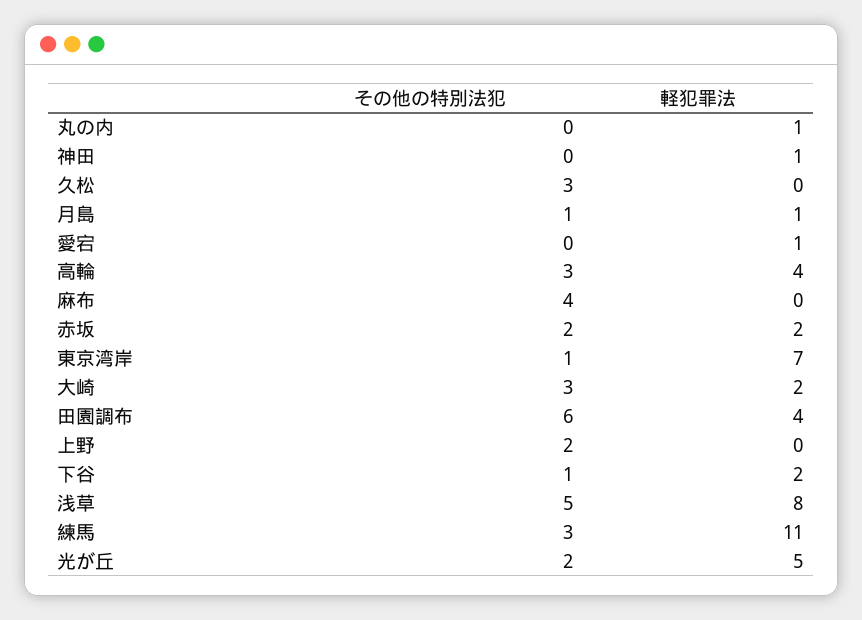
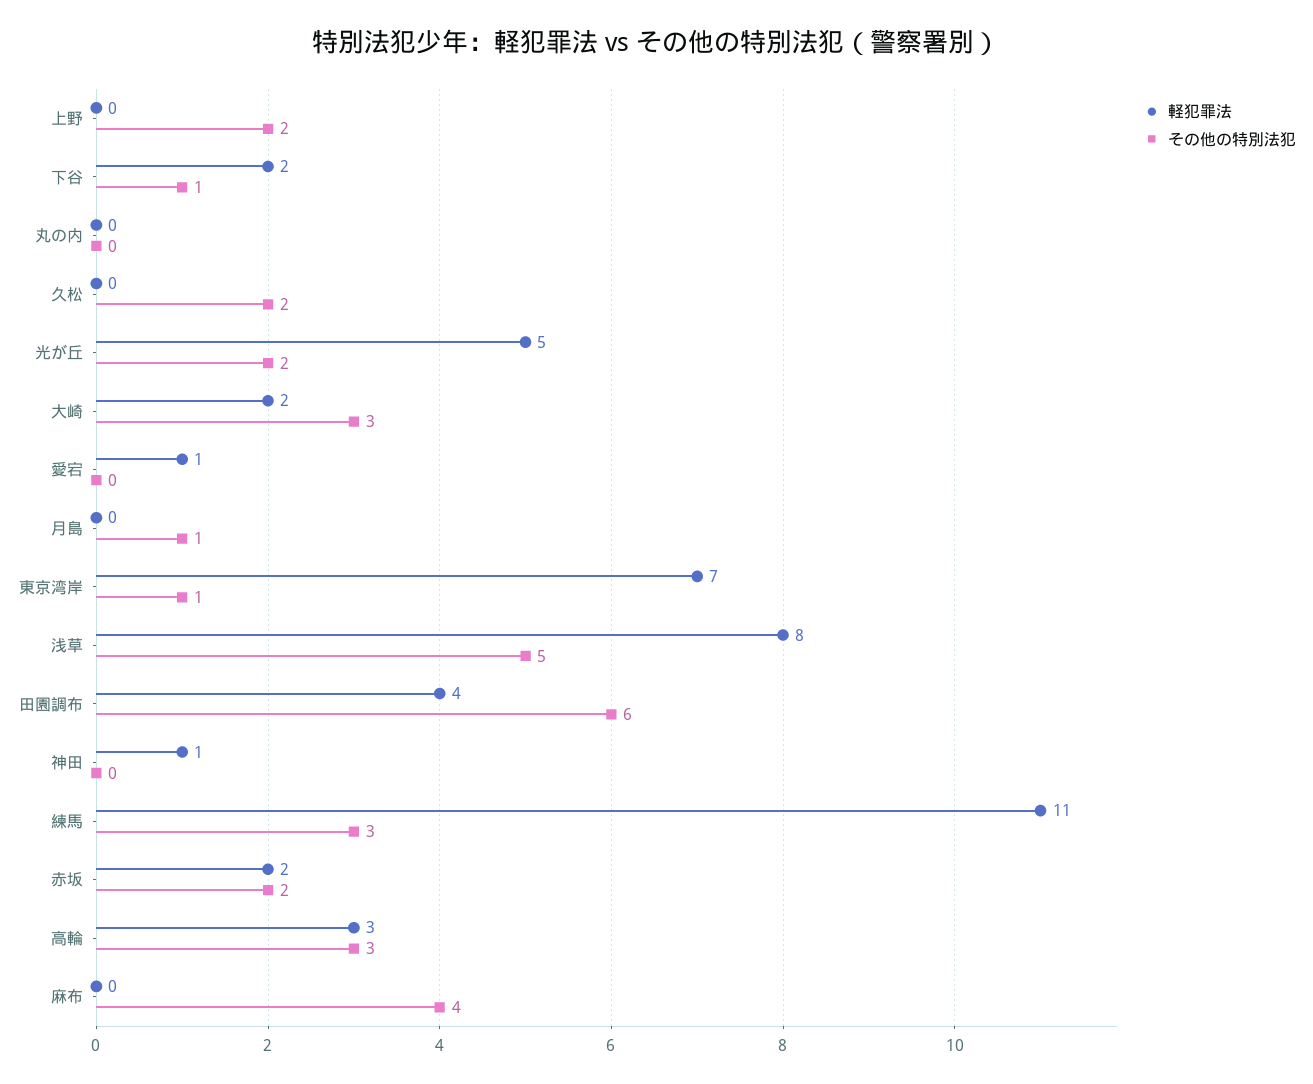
軽犯罪法, 丸の内: 1 -> 0
その他の特別法犯, 久松: 3 -> 2
軽犯罪法, 月島: 1 -> 0
軽犯罪法, 高輪: 4 -> 3

